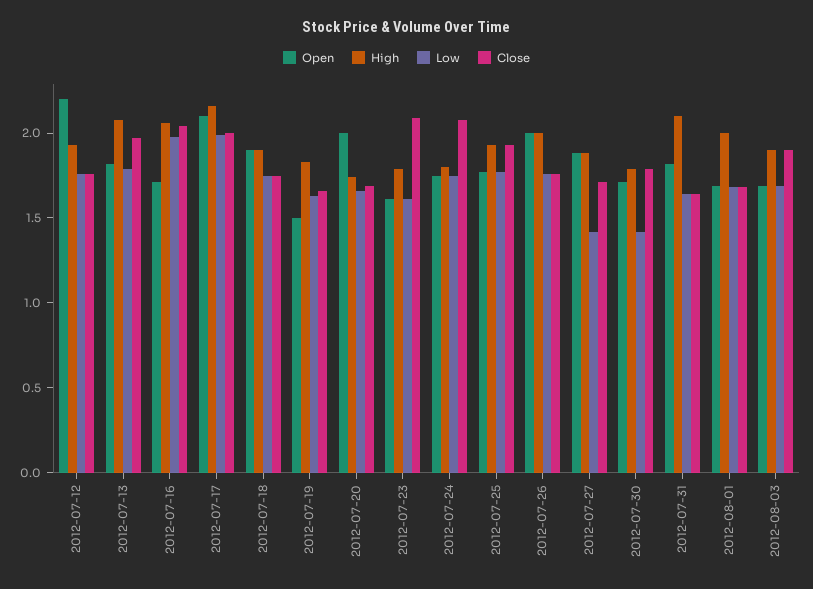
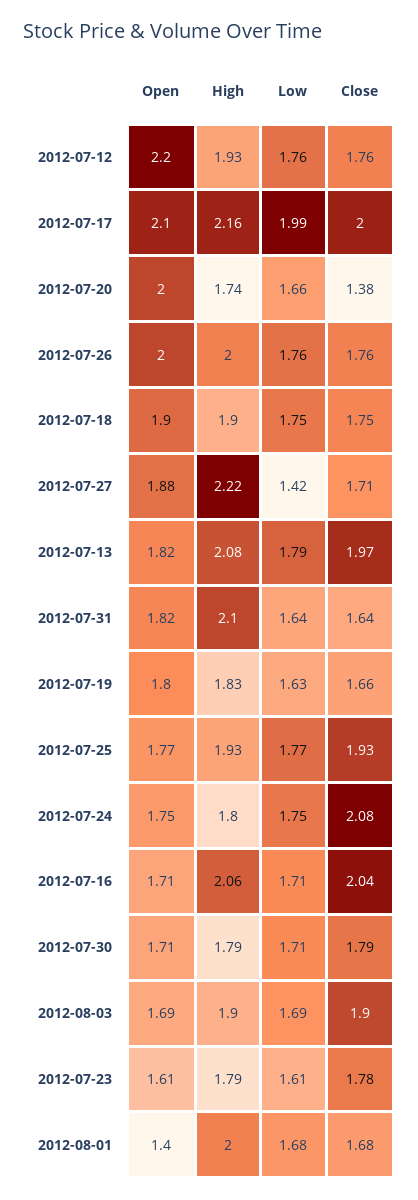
Low, 2012-07-16: 2 -> 1.71
Open, 2012-07-19: 1.5 -> 1.8
Close, 2012-07-20: 1.7 -> 1.38
Close, 2012-07-23: 2.1 -> 1.78
High, 2012-07-27: 1.9 -> 2.22
Low, 2012-07-30: 1.4 -> 1.71
Open, 2012-08-01: 1.7 -> 1.4

